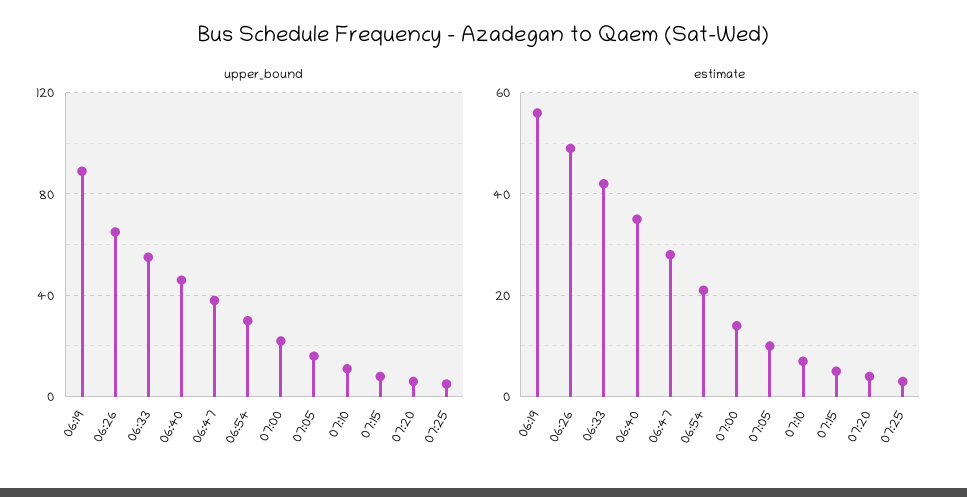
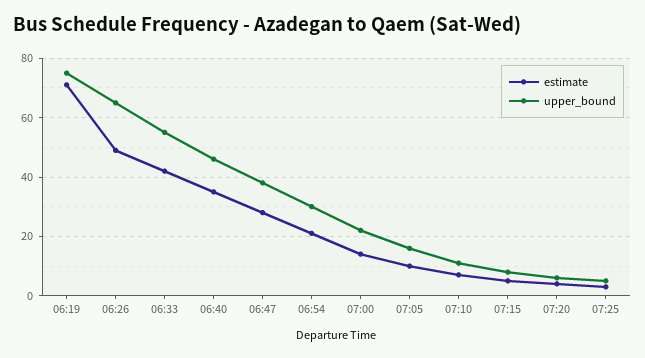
upper_bound, 06:19: 90 -> 75
estimate, 06:19: 55 -> 70

